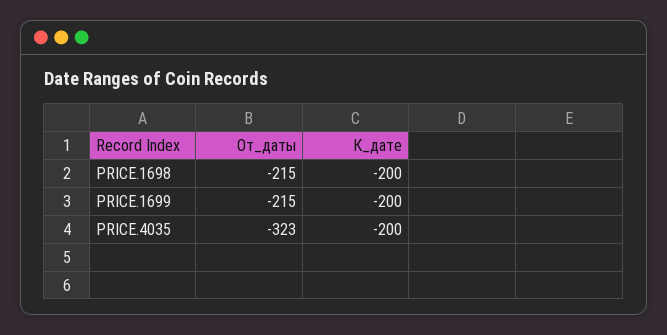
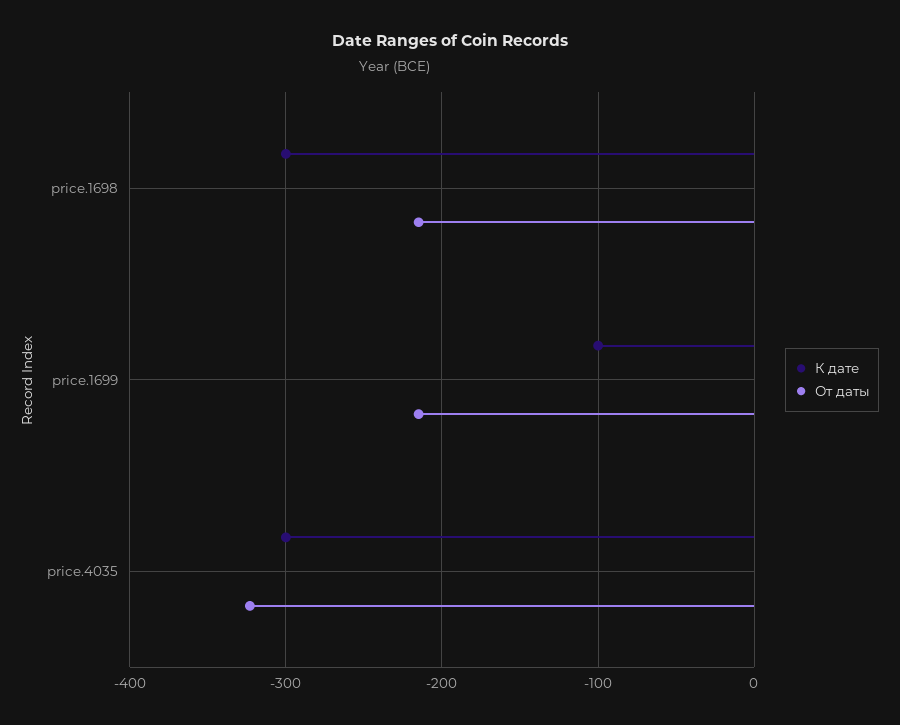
К_дате, PRICE.1698: -200 -> -300
К_дате, PRICE.1699: -200 -> -100
К_дате, PRICE.4035: -200 -> -300

